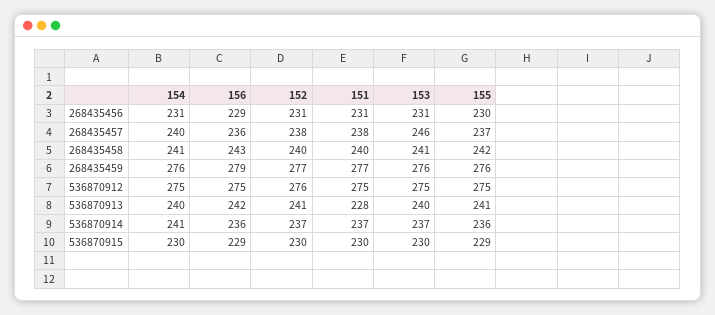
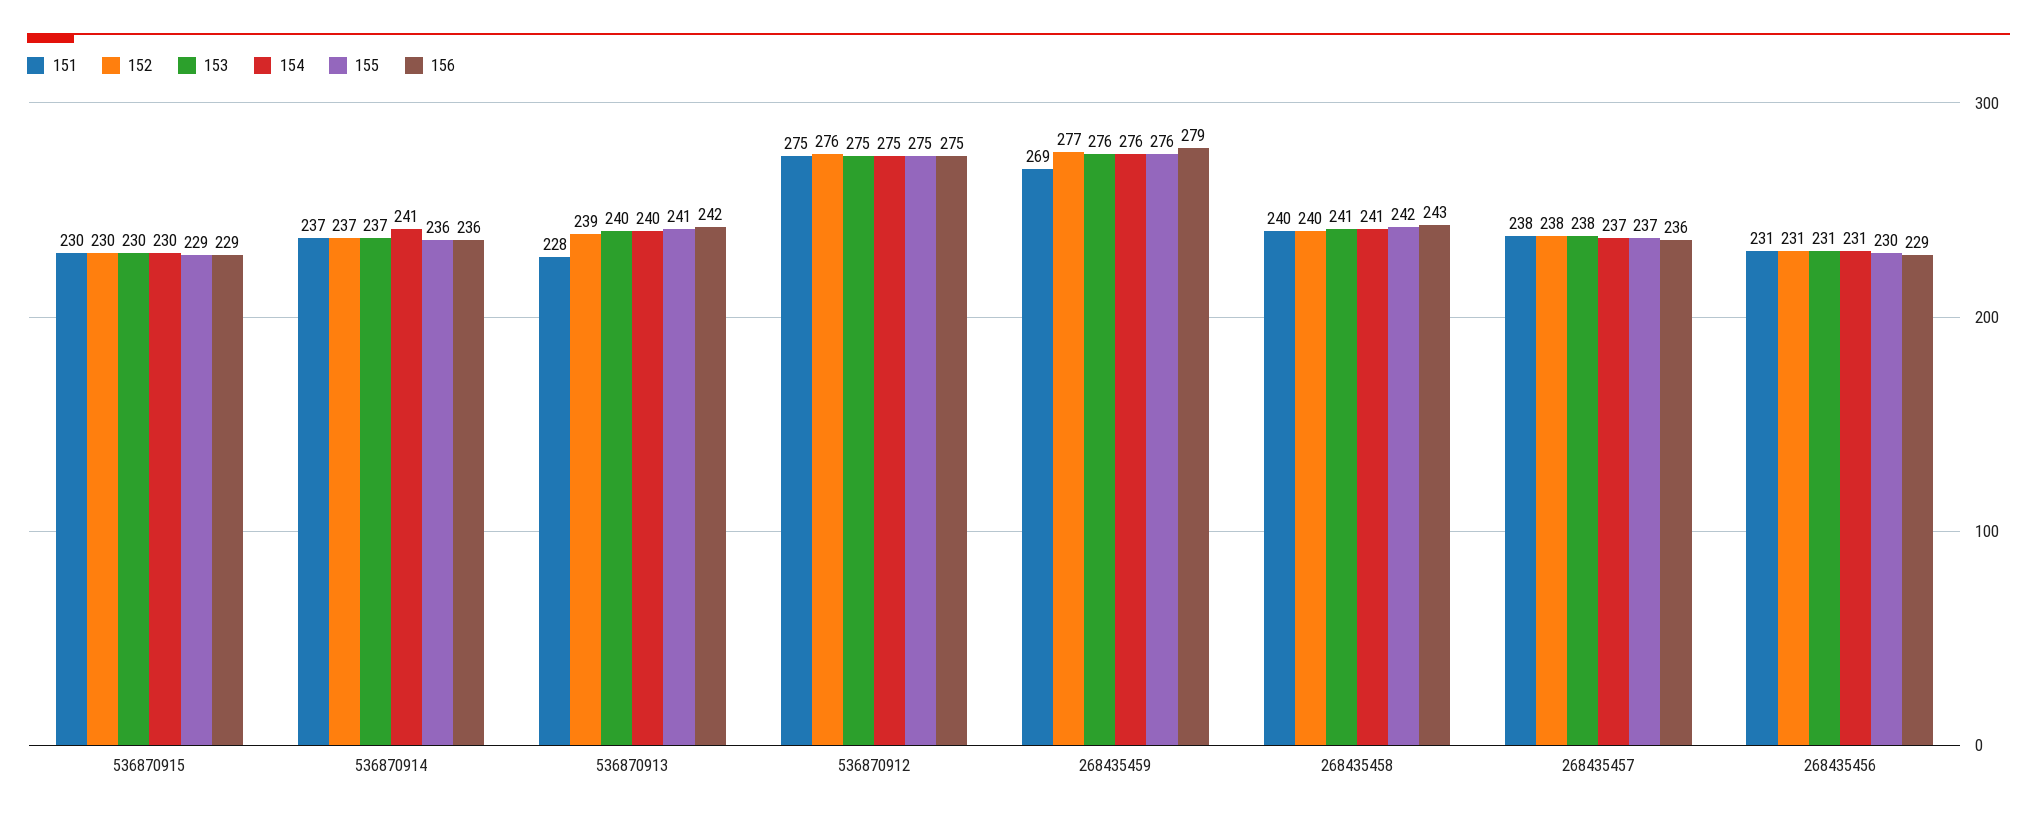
154, 268435457: 240 -> 237
153, 268435457: 246 -> 238
151, 268435459: 277 -> 269
152, 536870913: 241 -> 239

